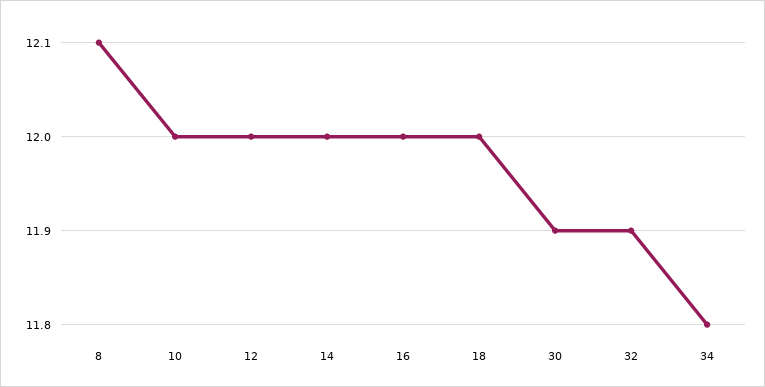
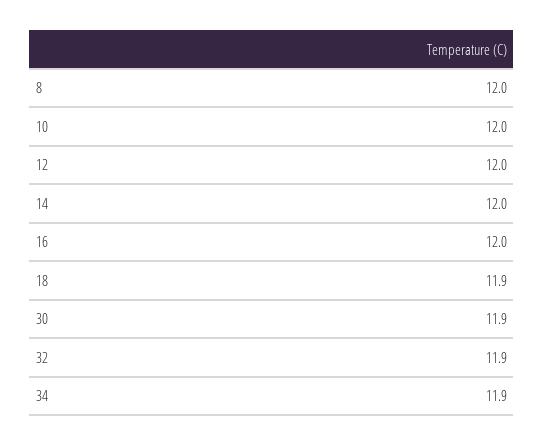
8: 12.1 -> 12
18: 12 -> 11.9
34: 11.8 -> 11.9

